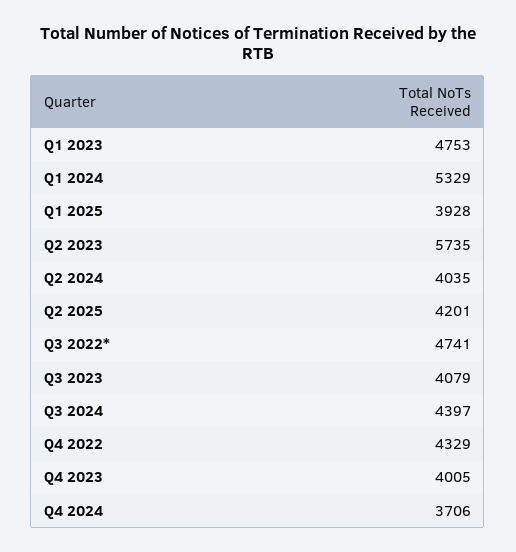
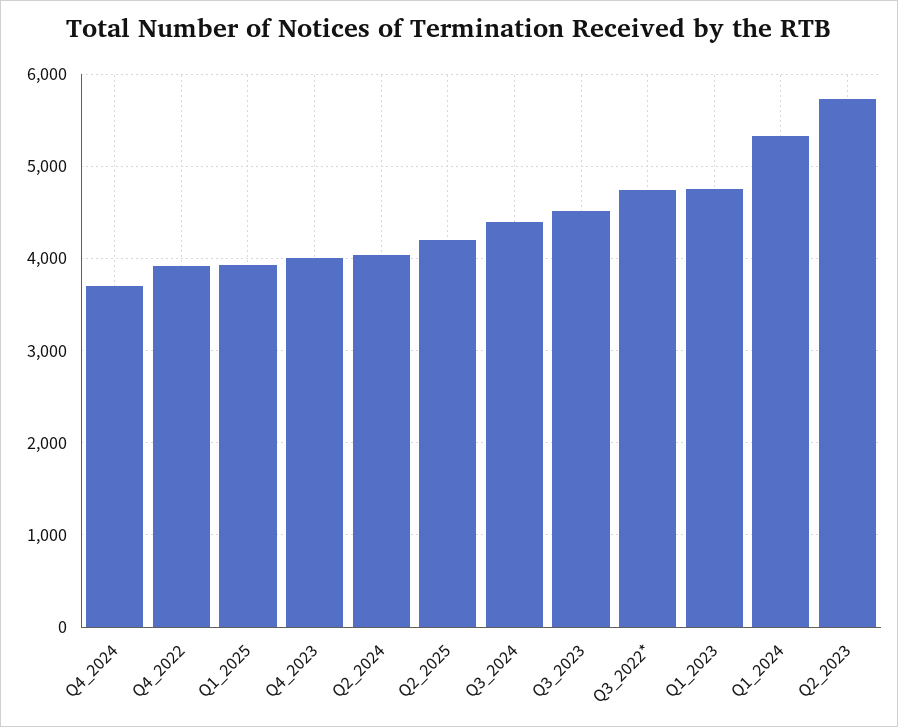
Q3 2023: 4079 -> 4500
Q4 2022: 4329 -> 3900

